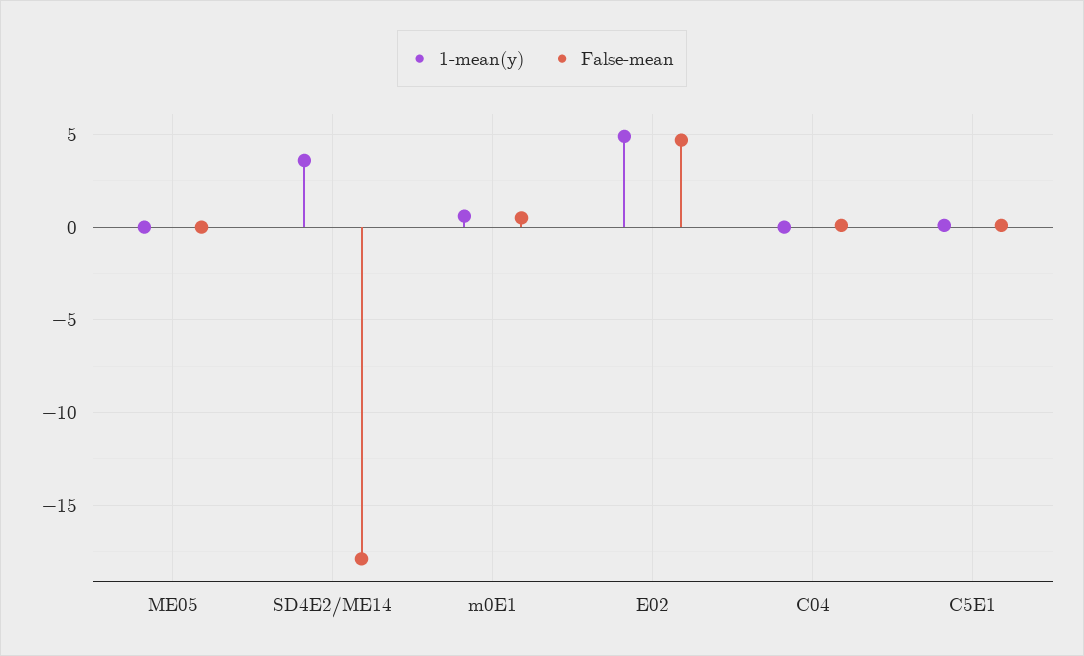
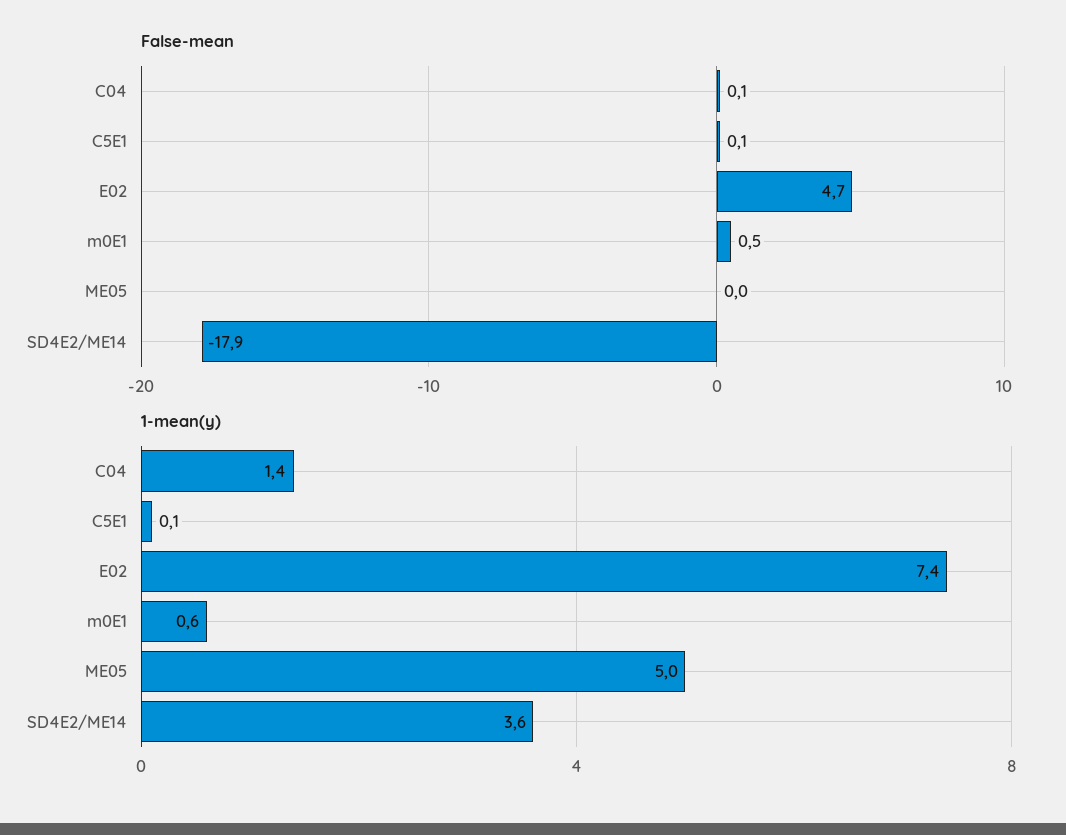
1-mean(y), ME05: 0 -> 5
1-mean(y), E02: 5 -> 7.4
1-mean(y), C04: 0 -> 1.4

